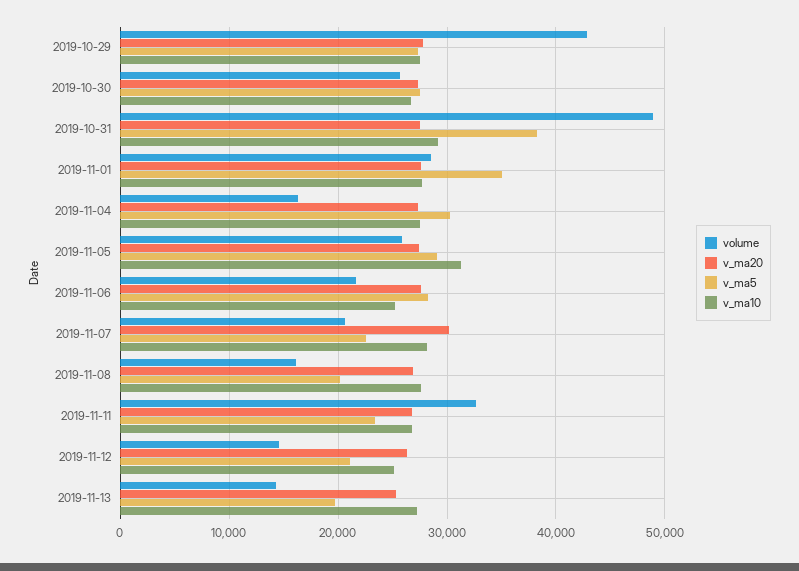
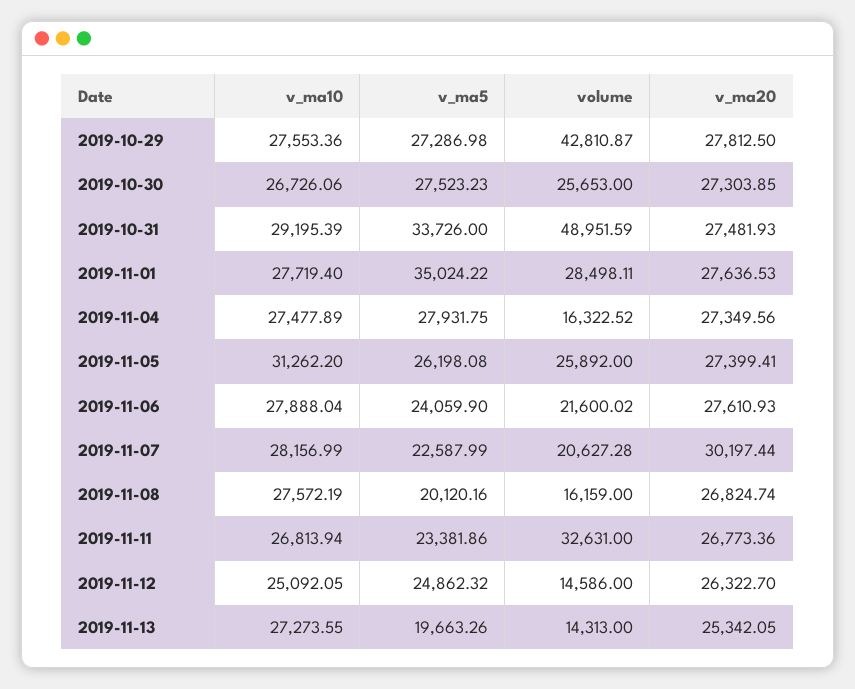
v_ma5, 2019-10-31: 38000 -> 33726
v_ma5, 2019-11-04: 30000 -> 27931.75
v_ma5, 2019-11-05: 29000 -> 26198.08
v_ma5, 2019-11-06: 28000 -> 24059.9
v_ma10, 2019-11-06: 25000 -> 27888.04
v_ma5, 2019-11-12: 21000 -> 24862.32

